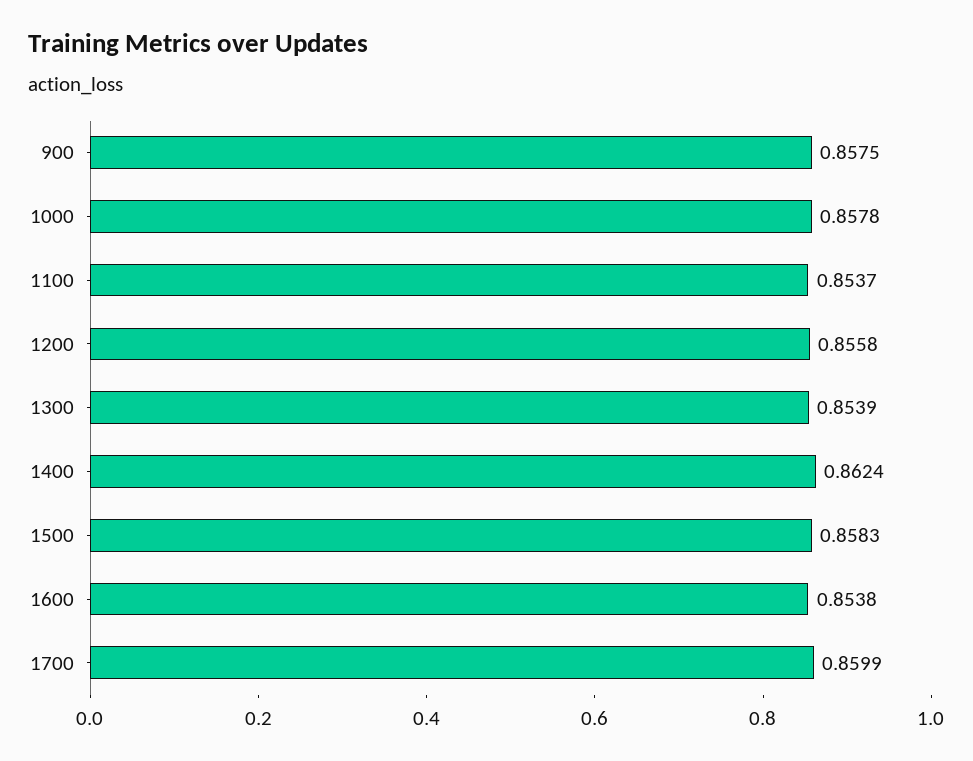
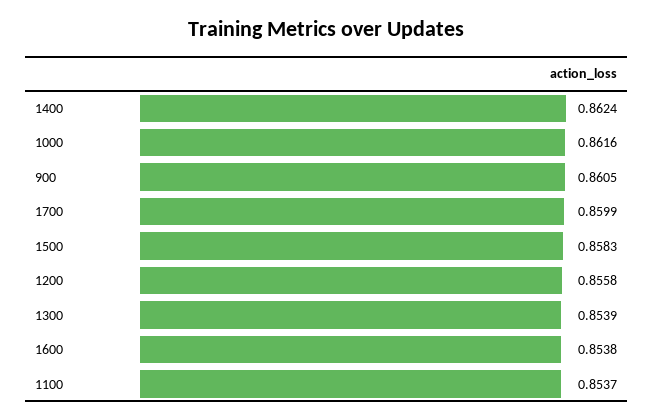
900: 0.8575 -> 0.8605
1000: 0.8578 -> 0.8616

